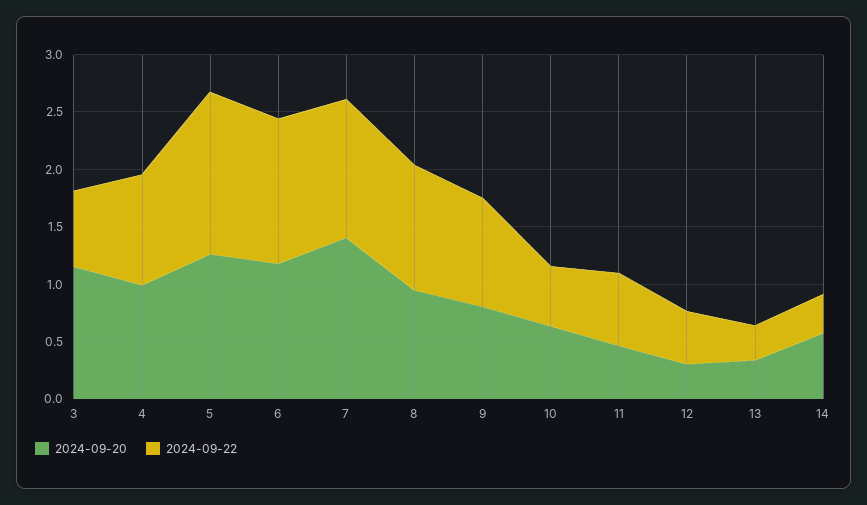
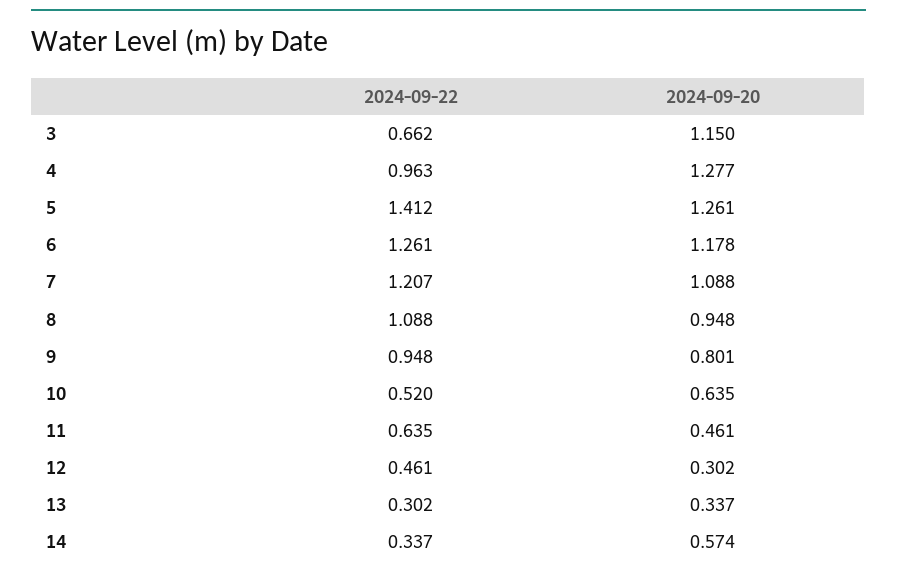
2024-09-20, 4: 1 -> 1.277
2024-09-20, 7: 1.4 -> 1.088

